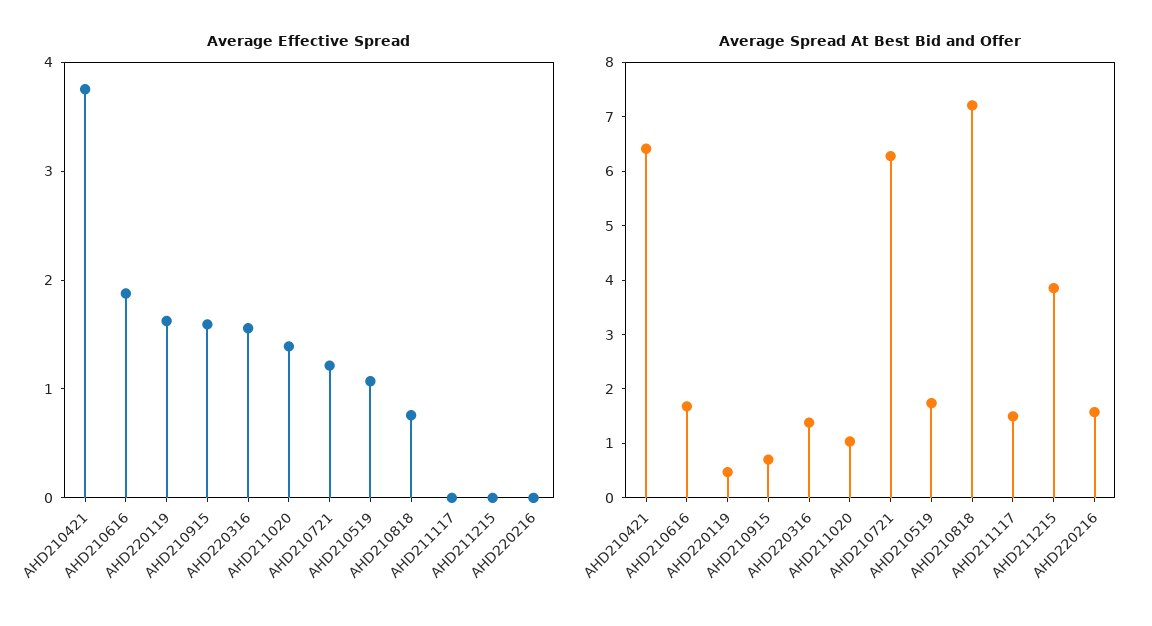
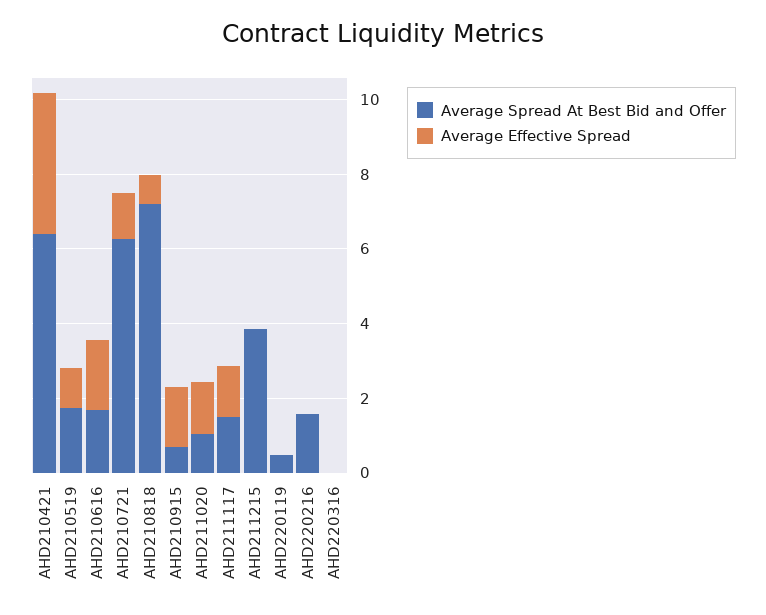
Average Effective Spread, AHD220119: 1.6 -> 0
Average Effective Spread, AHD220316: 1.6 -> 0
Average Effective Spread, AHD211117: 0 -> 1.5
Average Spread At Best Bid and Offer, AHD220316: 1.4 -> 0

